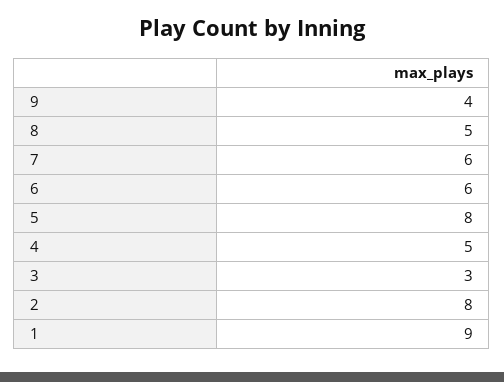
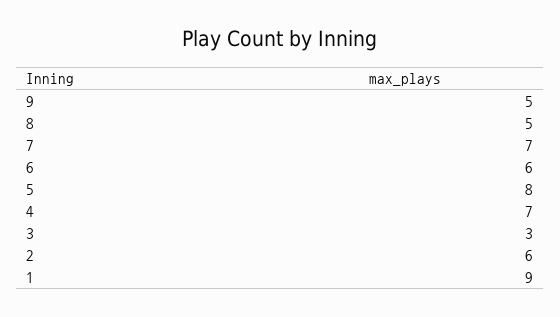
9: 4 -> 5
7: 6 -> 7
4: 5 -> 7
2: 8 -> 6

